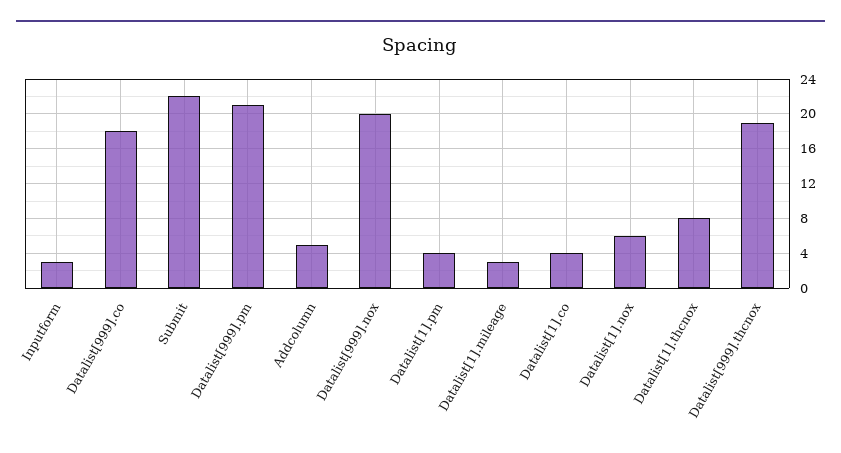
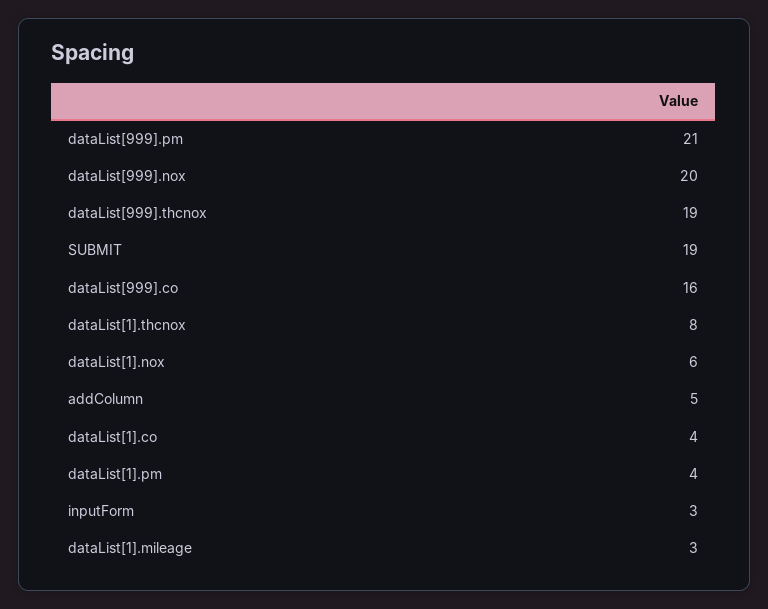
Datalist[999].co: 18 -> 16
Submit: 22 -> 19

